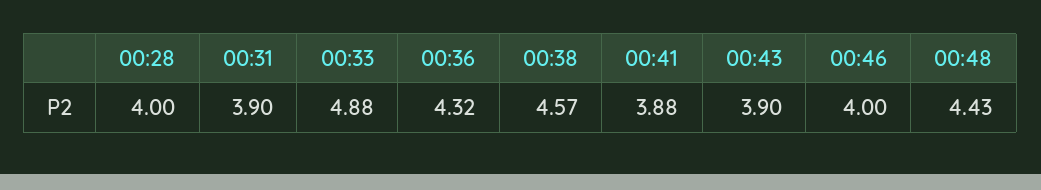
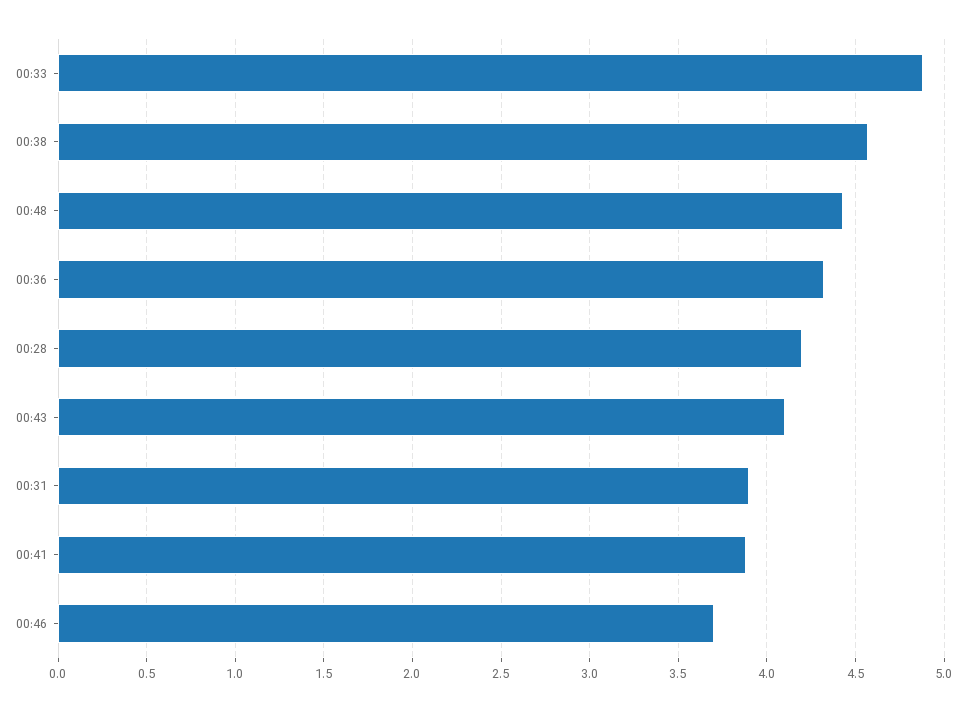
00:28: 4 -> 4.2
00:43: 3.9 -> 4.1
00:46: 4 -> 3.7

